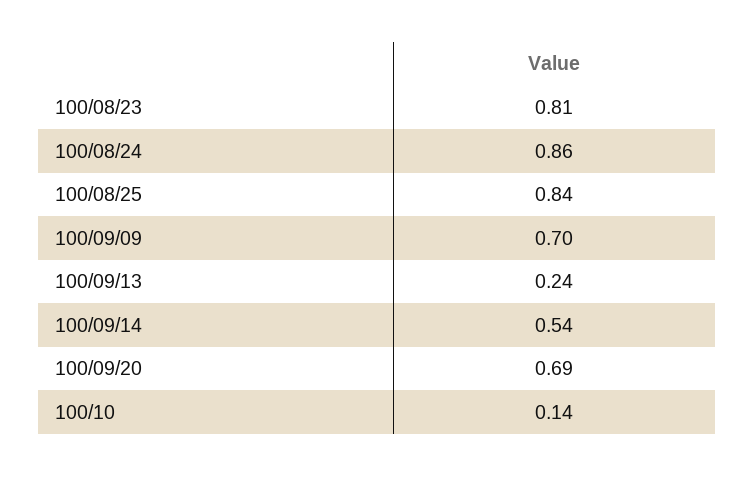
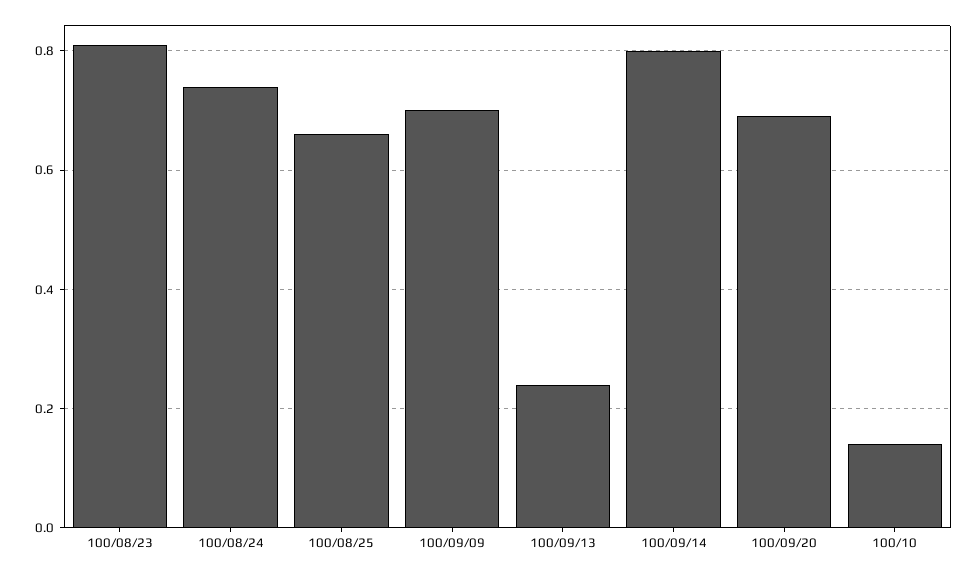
100/08/24: 0.86 -> 0.75
100/08/25: 0.84 -> 0.65
100/09/14: 0.54 -> 0.8

